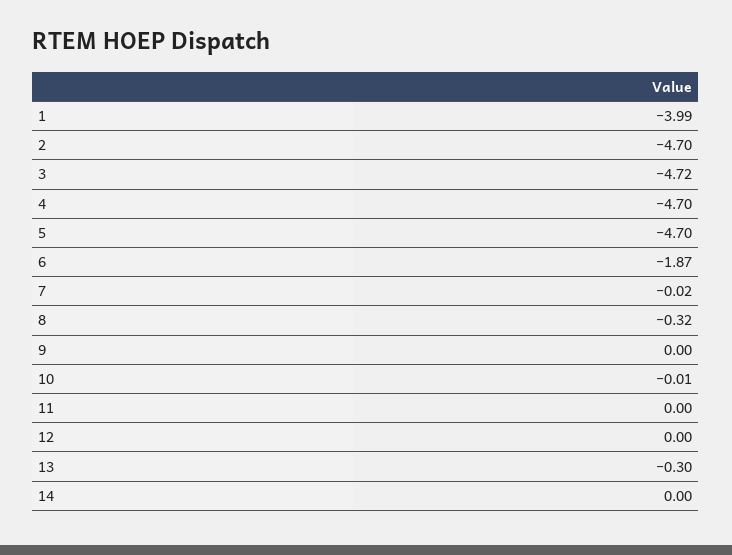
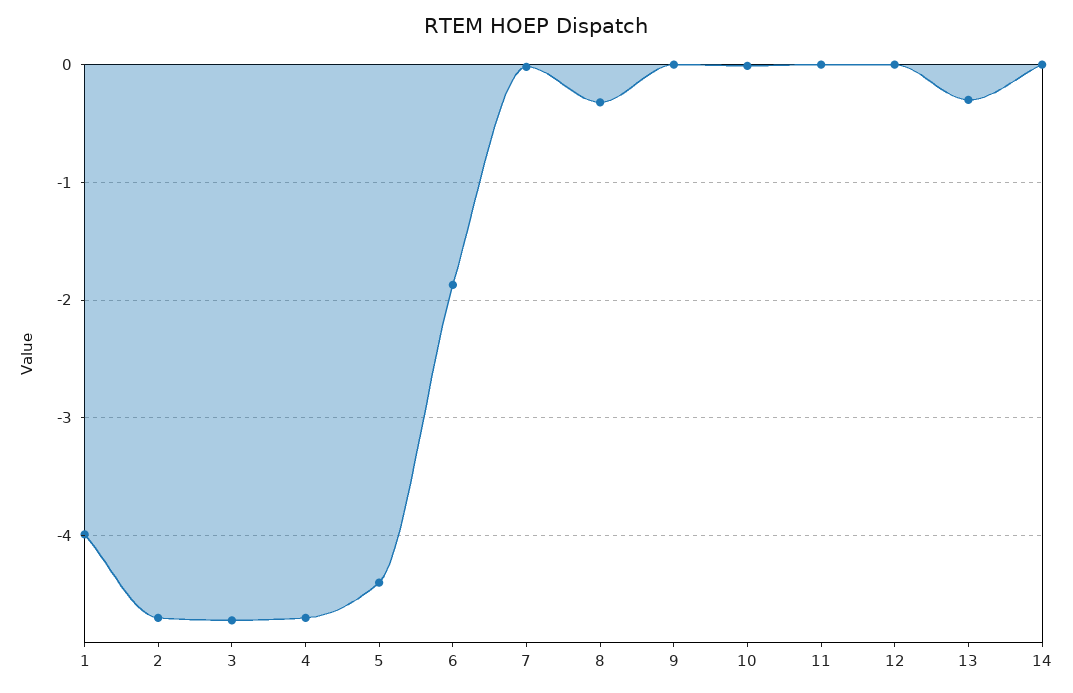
5: -4.7 -> -4.4

